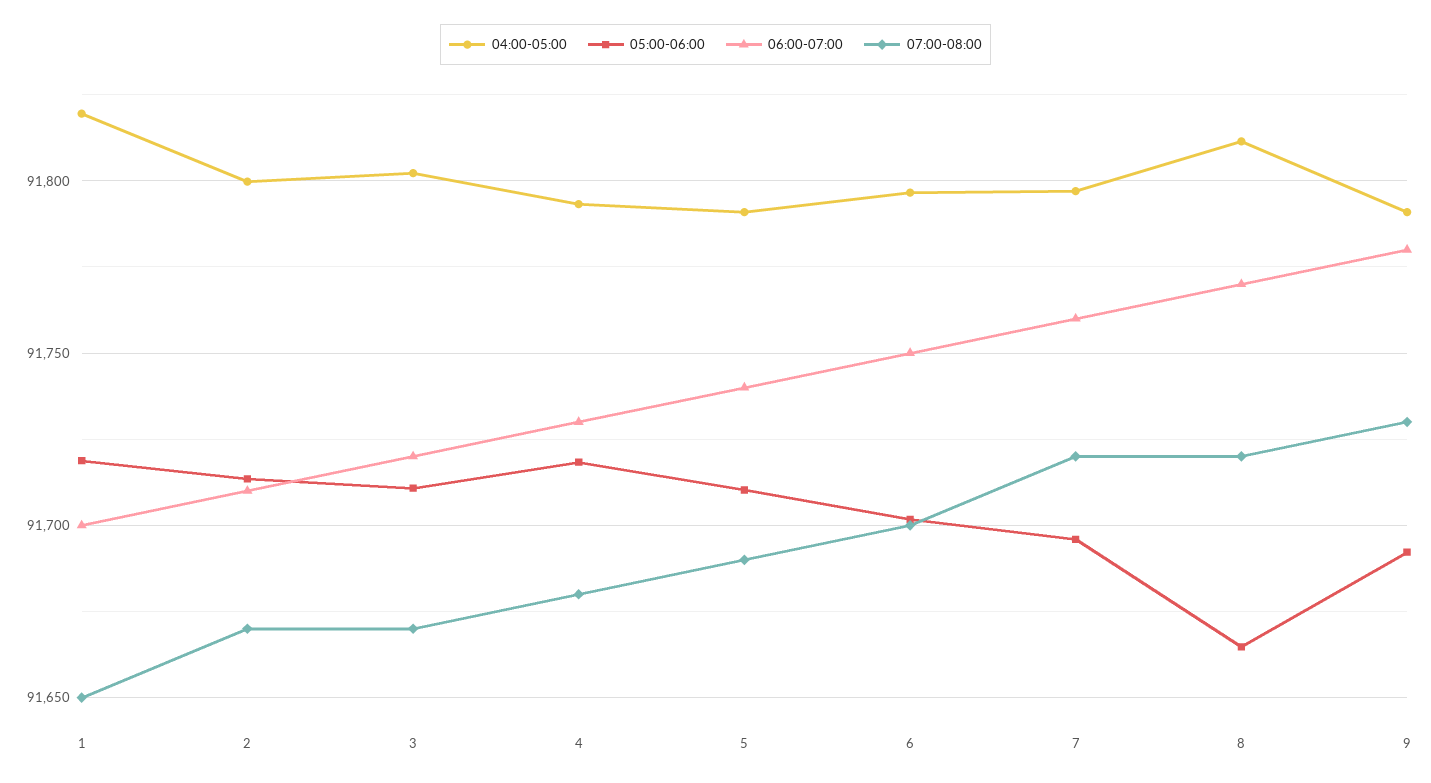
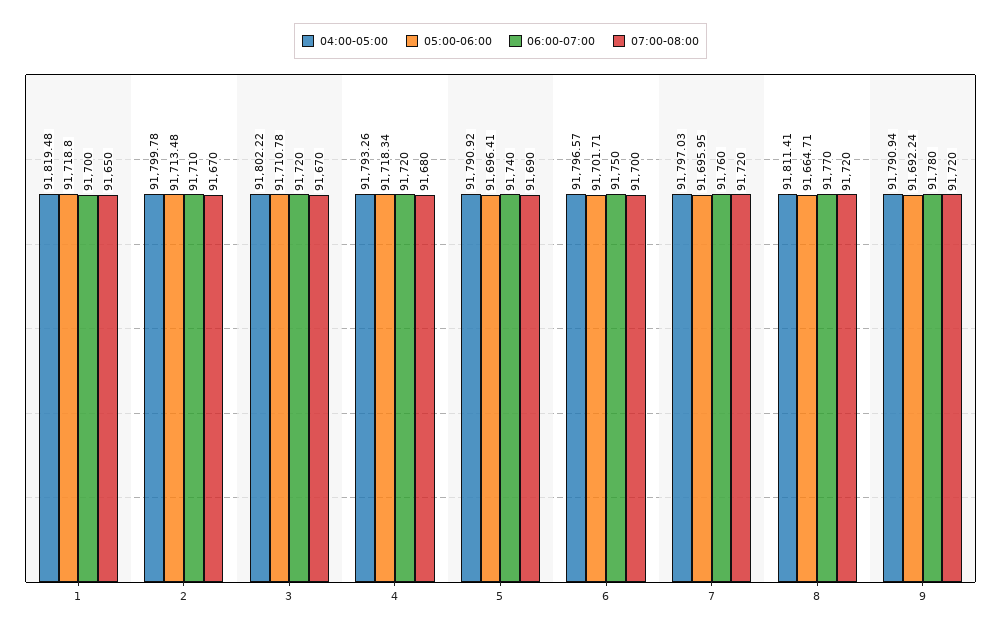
06:00-07:00, 4: 91730 -> 91720
05:00-06:00, 5: 91710 -> 91696.41
07:00-08:00, 9: 91730 -> 91720

